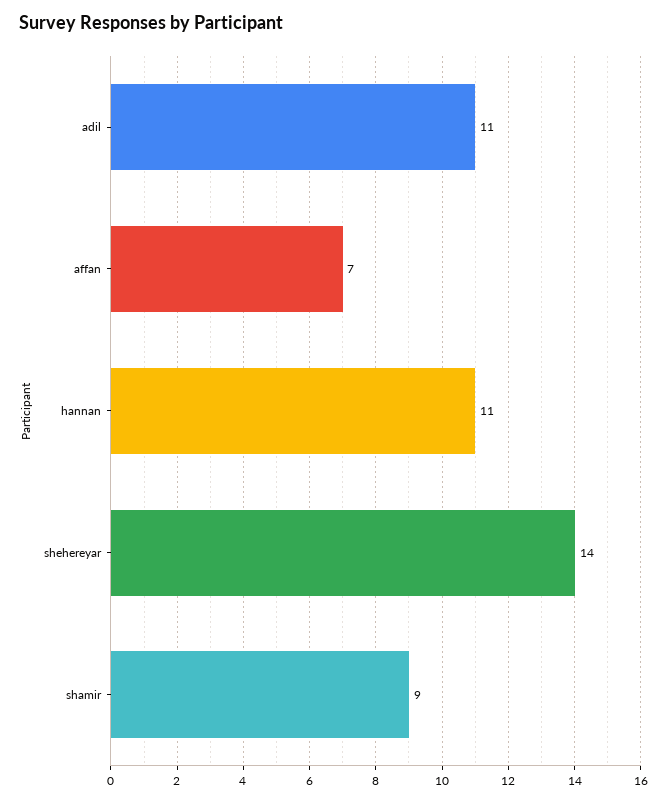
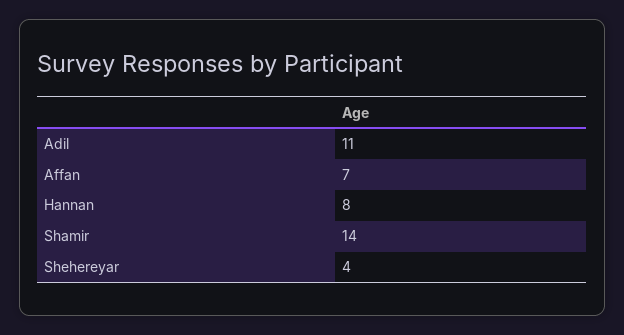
hannan: 11 -> 8
shehereyar: 14 -> 4
shamir: 9 -> 14

